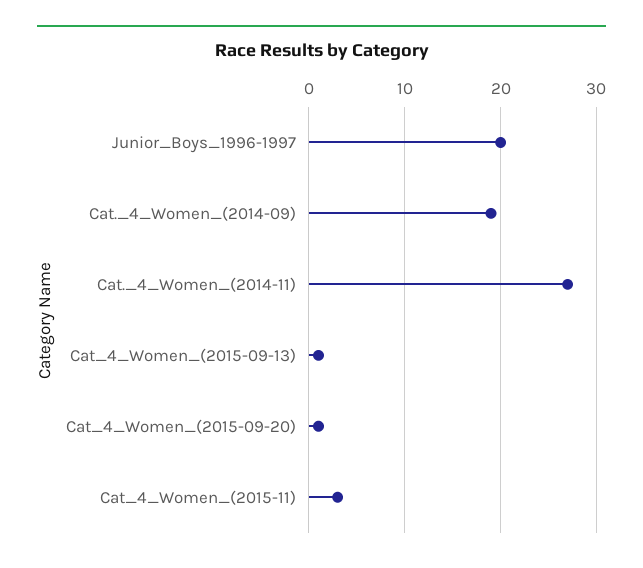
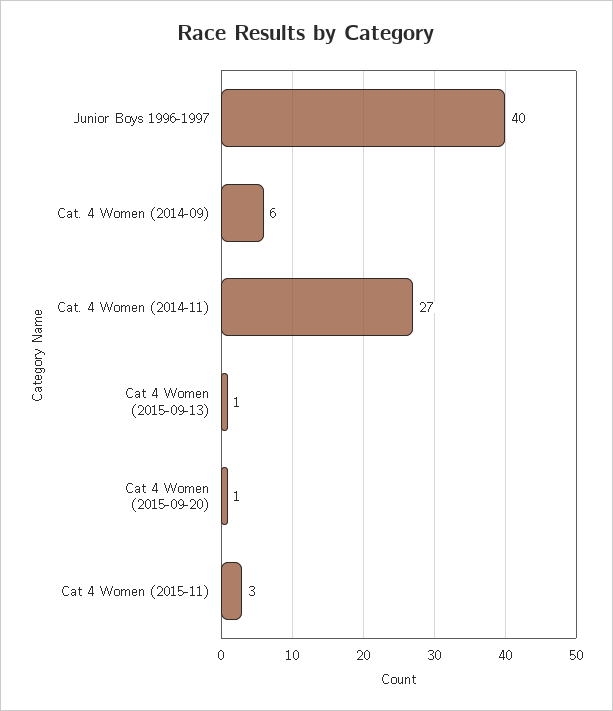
Junior_Boys_1996-1997: 20 -> 40
Cat._4_Women_(2014-09): 19 -> 6

